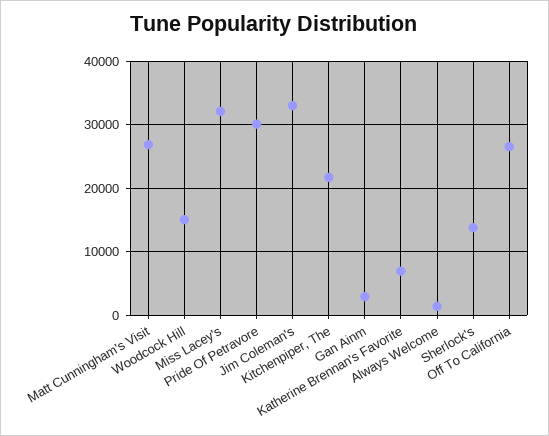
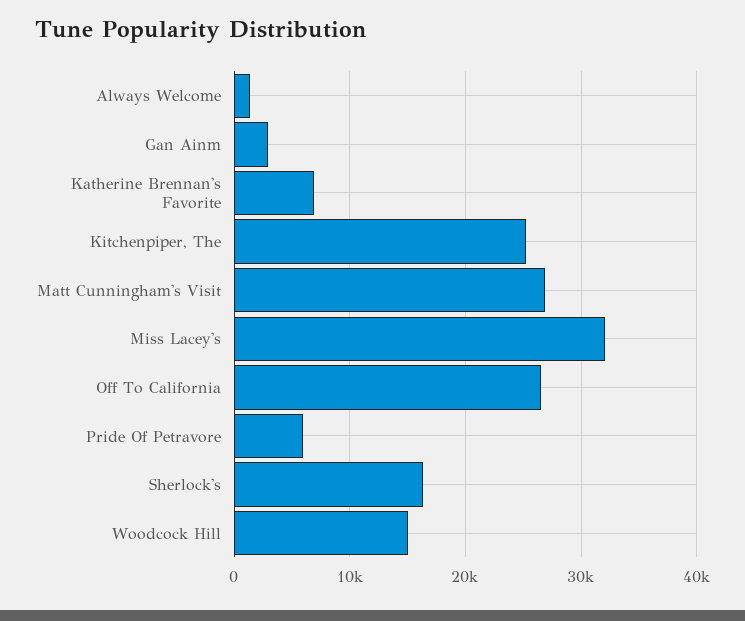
Pride Of Petravore: 30000 -> 6000
Jim Coleman's: 33000 -> none
Kitchenpiper, The: 22000 -> 25000
Sherlock's: 14000 -> 16000

